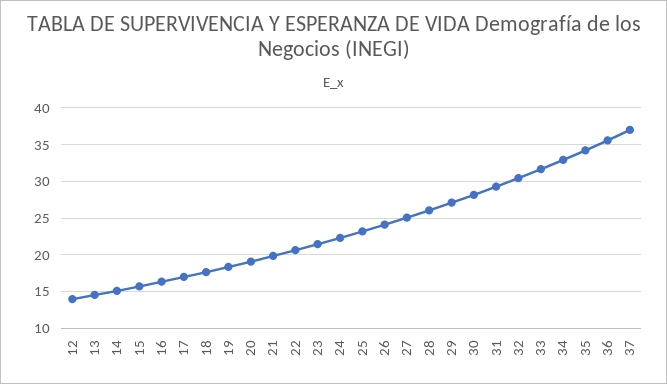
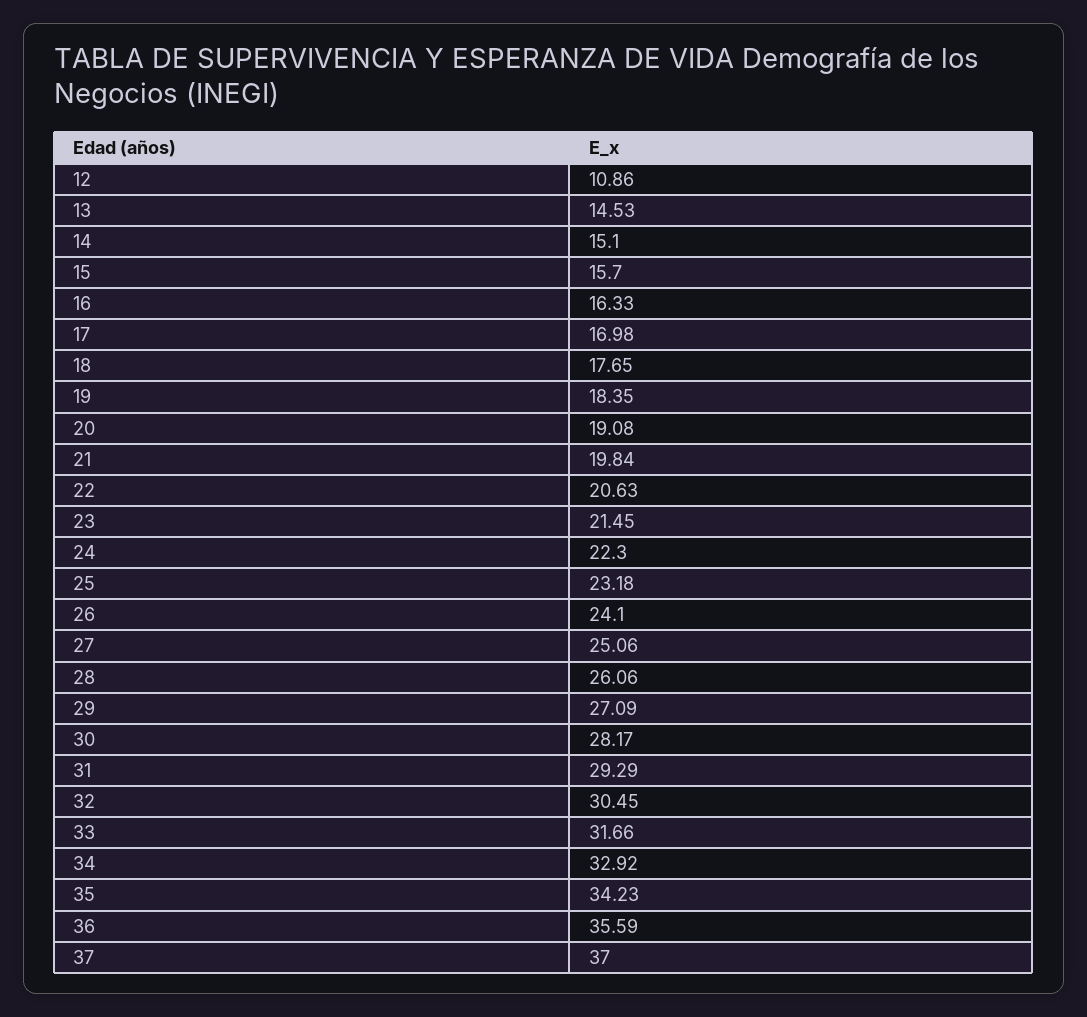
12: 14 -> 10.86

